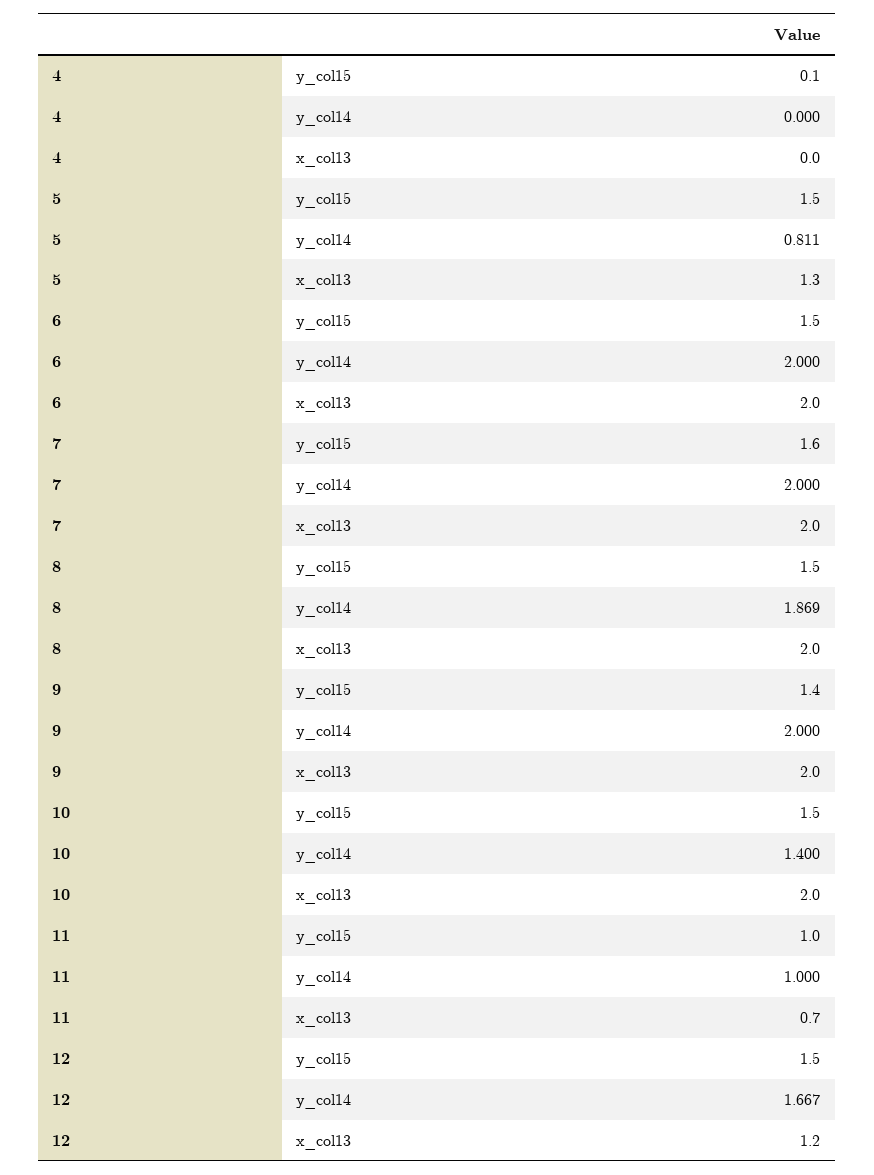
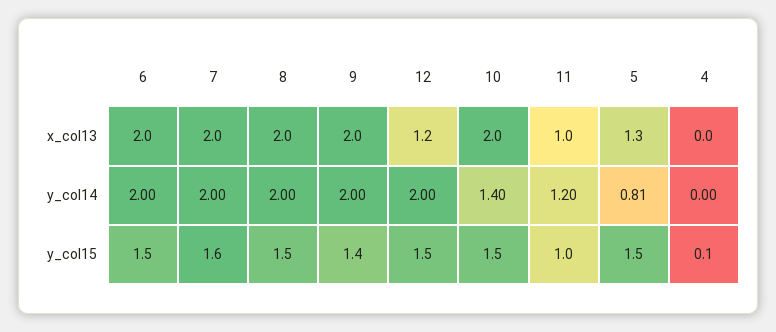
8, y_col14: 1.869 -> 2
11, y_col14: 1 -> 1.2
11, x_col13: 0.7 -> 1
12, y_col14: 1.667 -> 2

